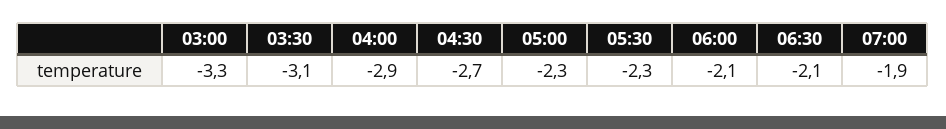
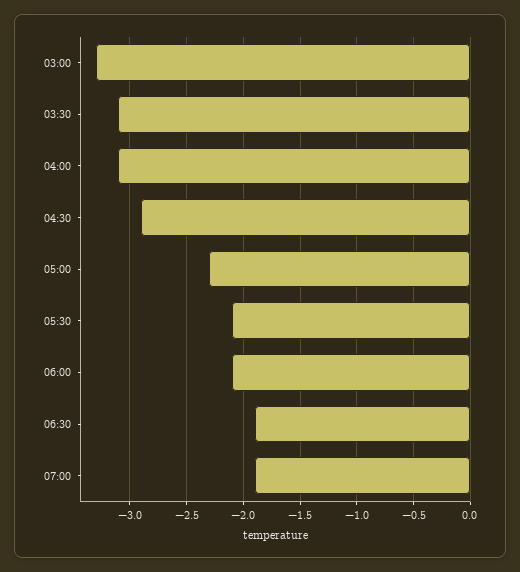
04:00: -2.9 -> -3.1
04:30: -2.7 -> -2.9
05:30: -2.3 -> -2.1
06:30: -2.1 -> -1.9

